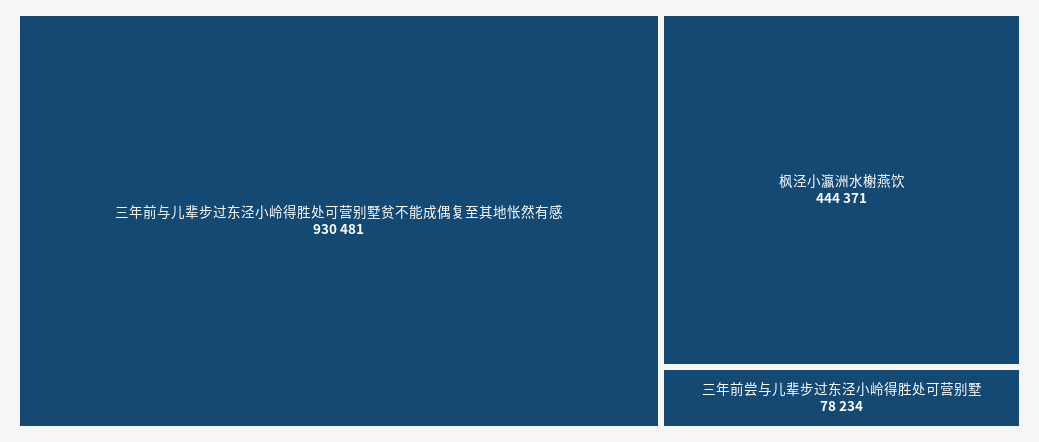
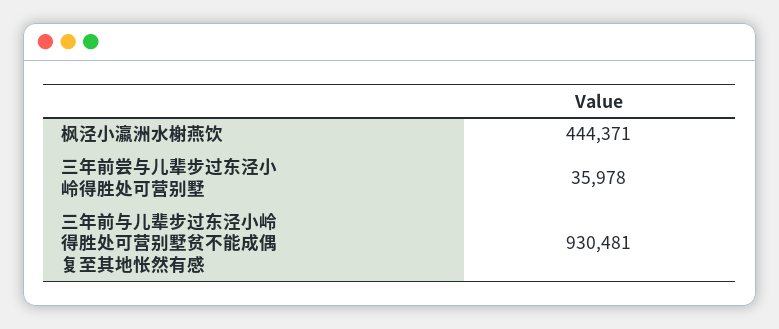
三年前尝与儿辈步过东泾小岭得胜处可营别墅: 78234 -> 35978

